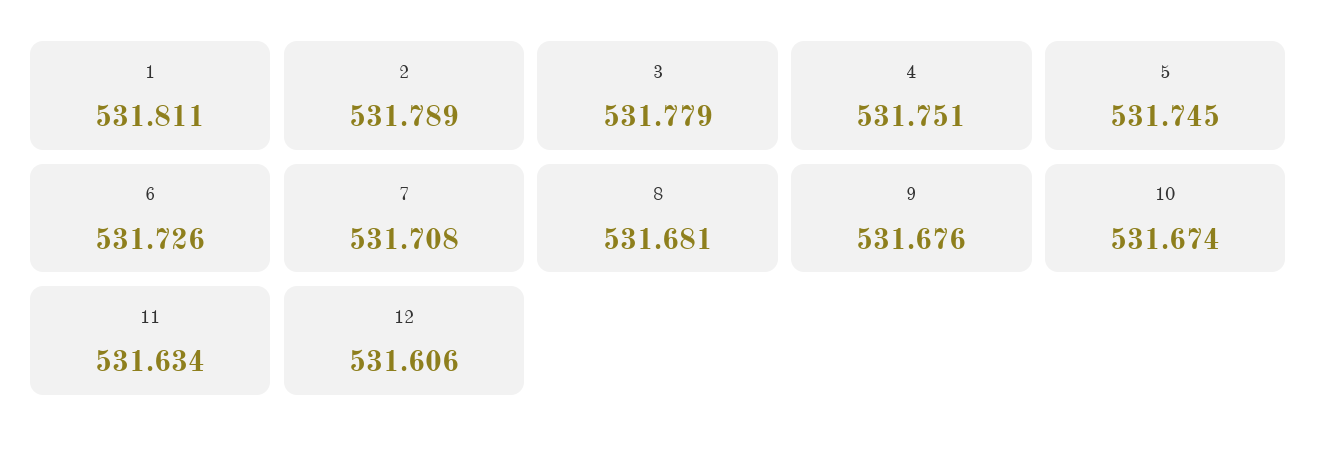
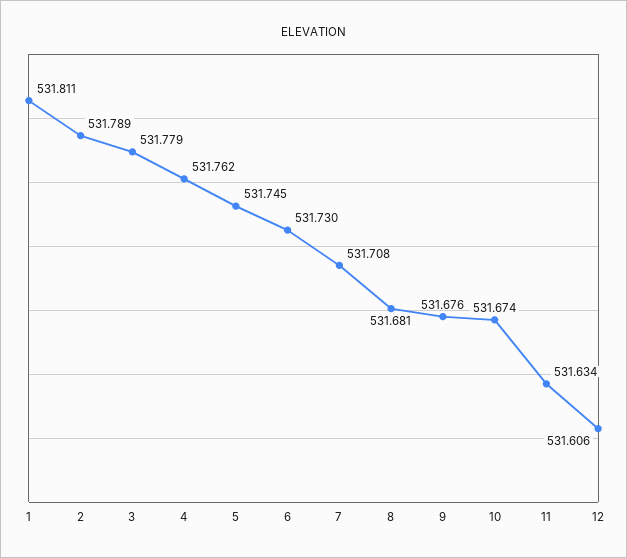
4: 531.751 -> 531.762
6: 531.726 -> 531.73

